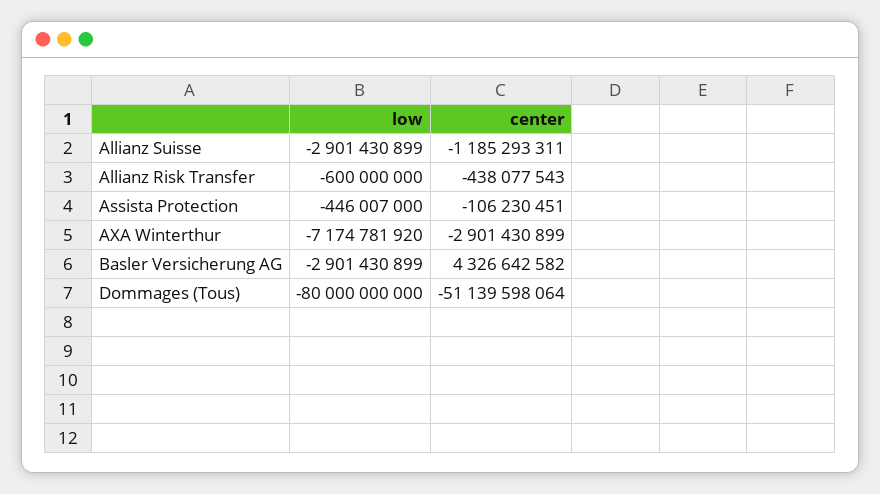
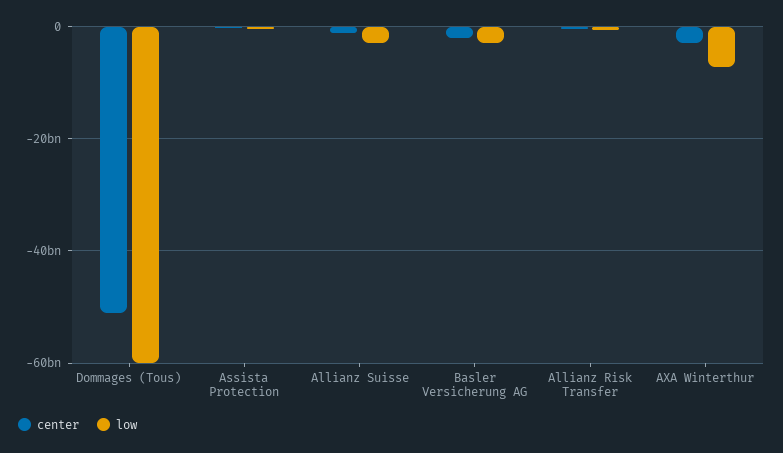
center, Basler Versicherung AG: 4326642582 -> -2000000000
low, Dommages (Tous): -80000000000 -> -60000000000

